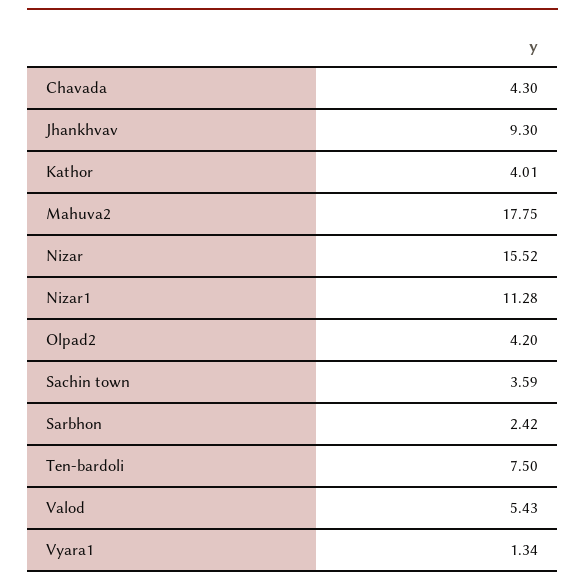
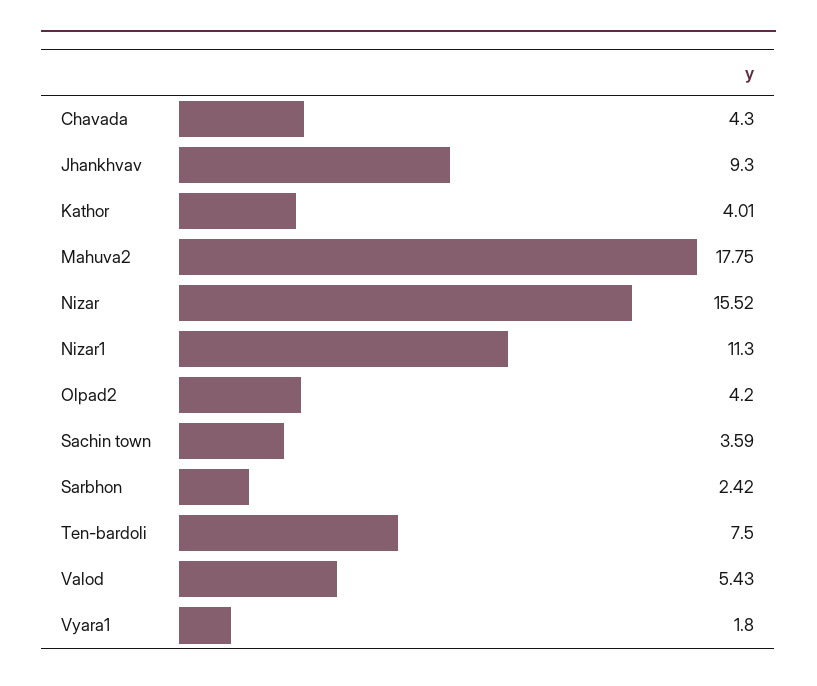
Nizar1: 11.28 -> 11.3
Vyara1: 1.34 -> 1.8

